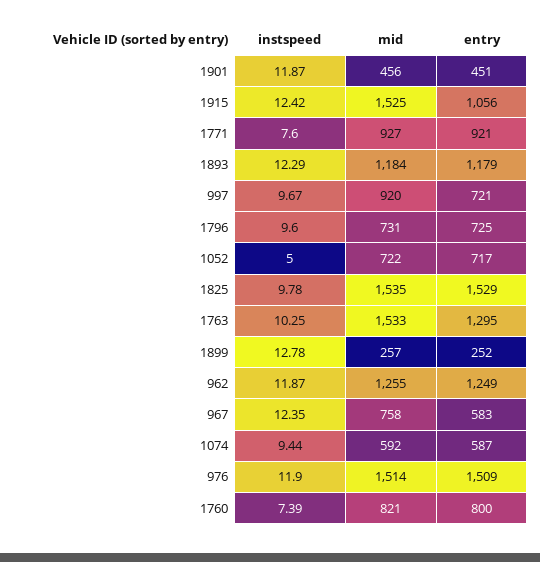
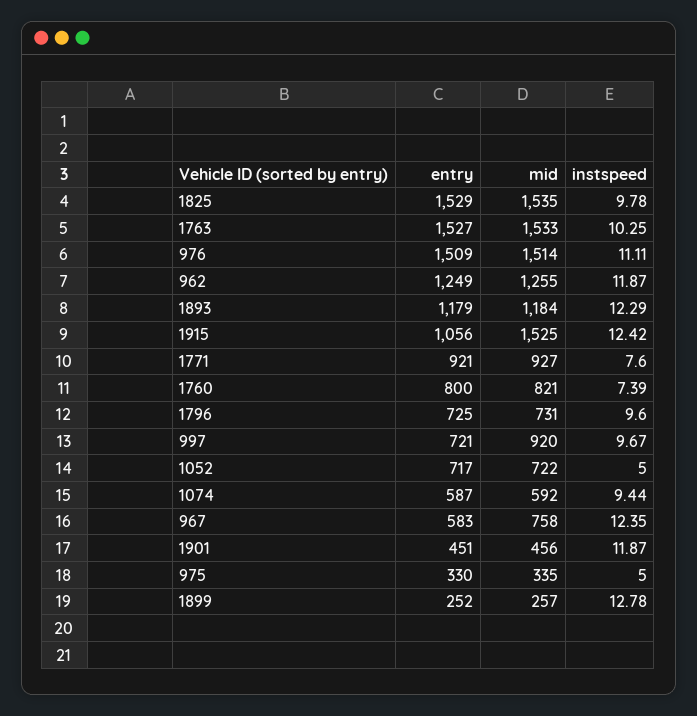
entry, 1763: 1295 -> 1527
instspeed, 976: 11.9 -> 11.11
entry, 975: none -> 330
mid, 975: none -> 335
instspeed, 975: none -> 5

